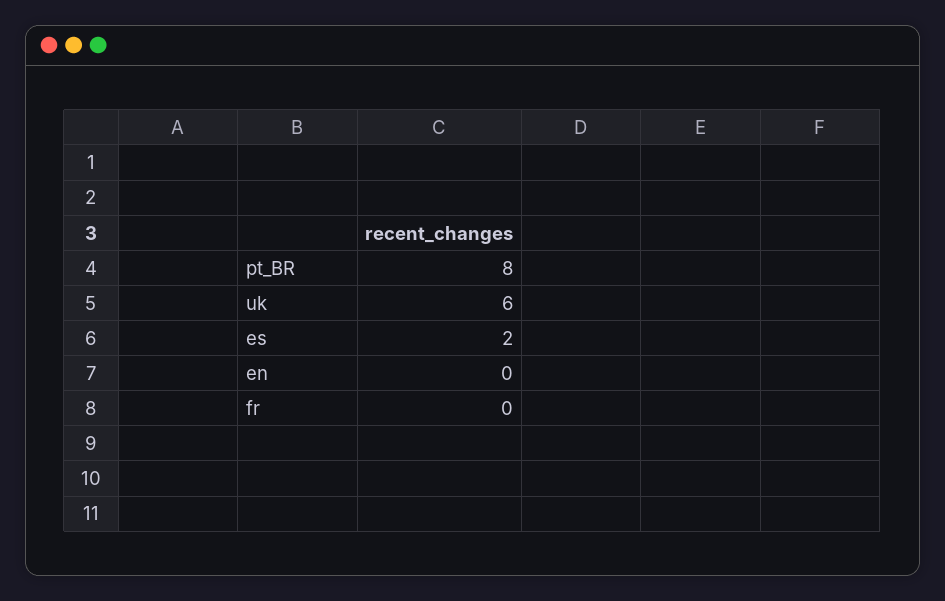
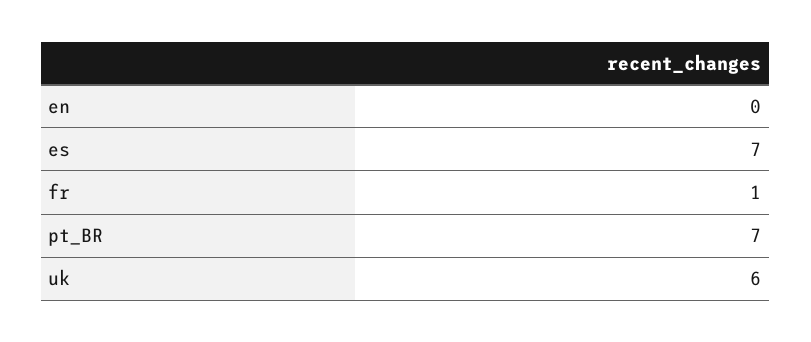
pt_BR: 8 -> 7
es: 2 -> 7
fr: 0 -> 1

